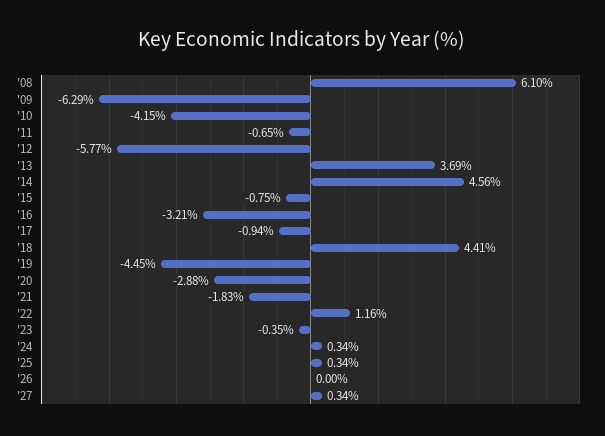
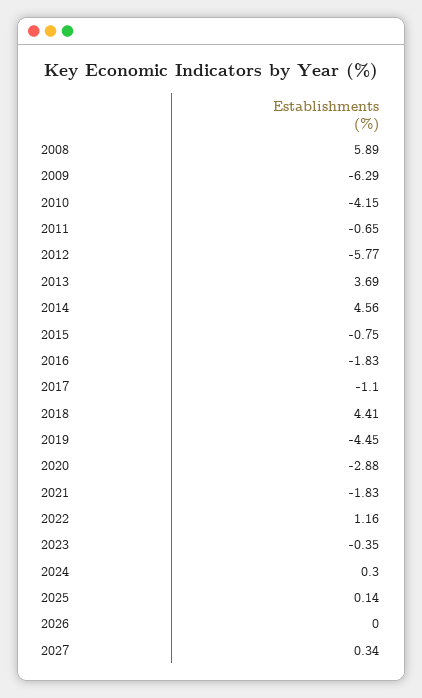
'08: 6.1 -> 5.89
'16: -3.21 -> -1.83
'17: -0.94 -> -1.1
'24: 0.34 -> 0.3
'25: 0.34 -> 0.14

